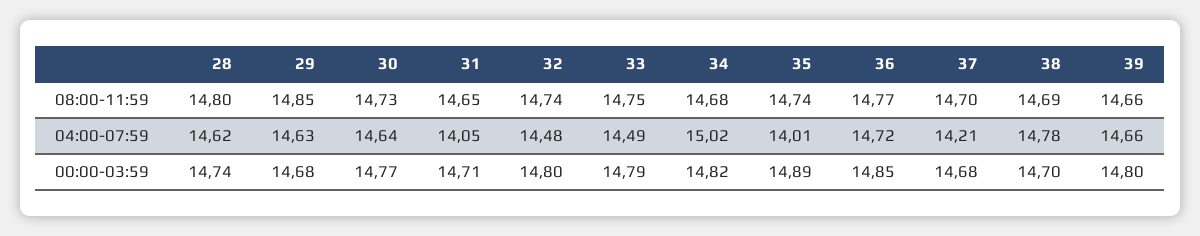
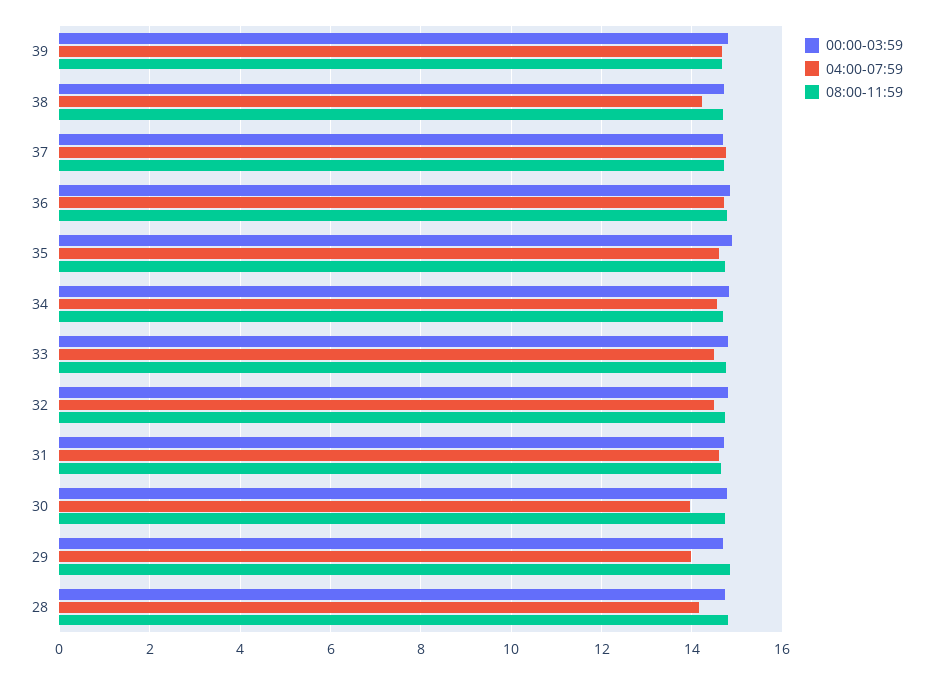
04:00-07:59, 28: 14.62 -> 14.2
04:00-07:59, 29: 14.63 -> 14
04:00-07:59, 30: 14.64 -> 14
04:00-07:59, 31: 14.05 -> 14.6
04:00-07:59, 34: 15.02 -> 14.6
04:00-07:59, 35: 14.01 -> 14.6
04:00-07:59, 37: 14.21 -> 14.8
04:00-07:59, 38: 14.78 -> 14.2

